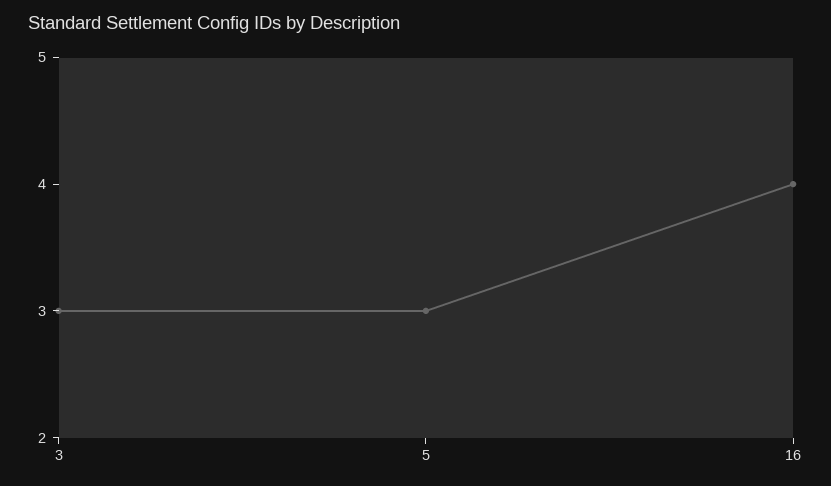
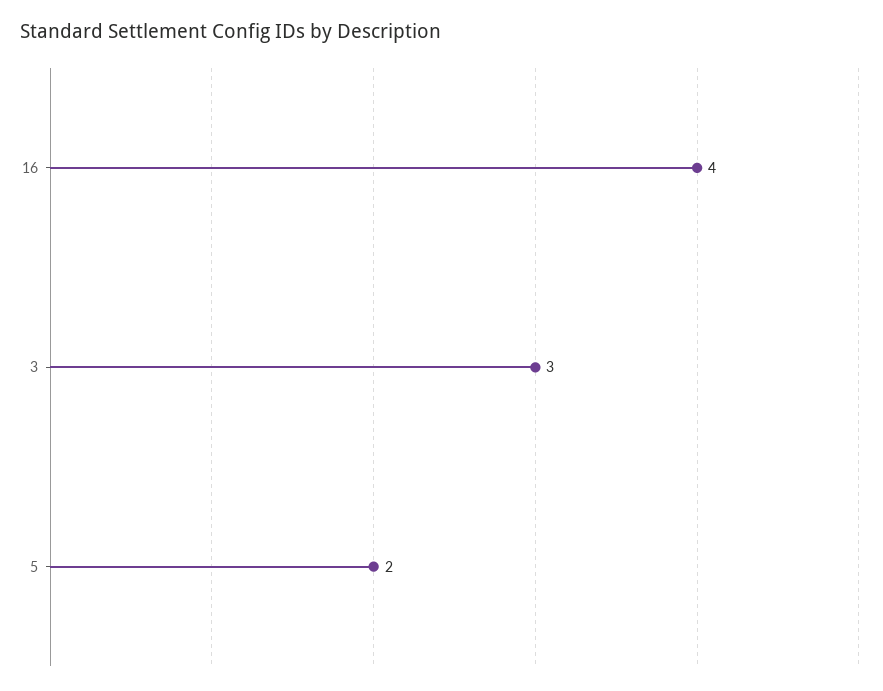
5: 3 -> 2

